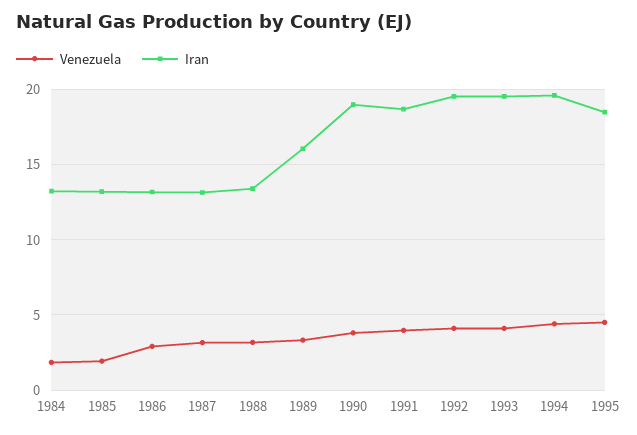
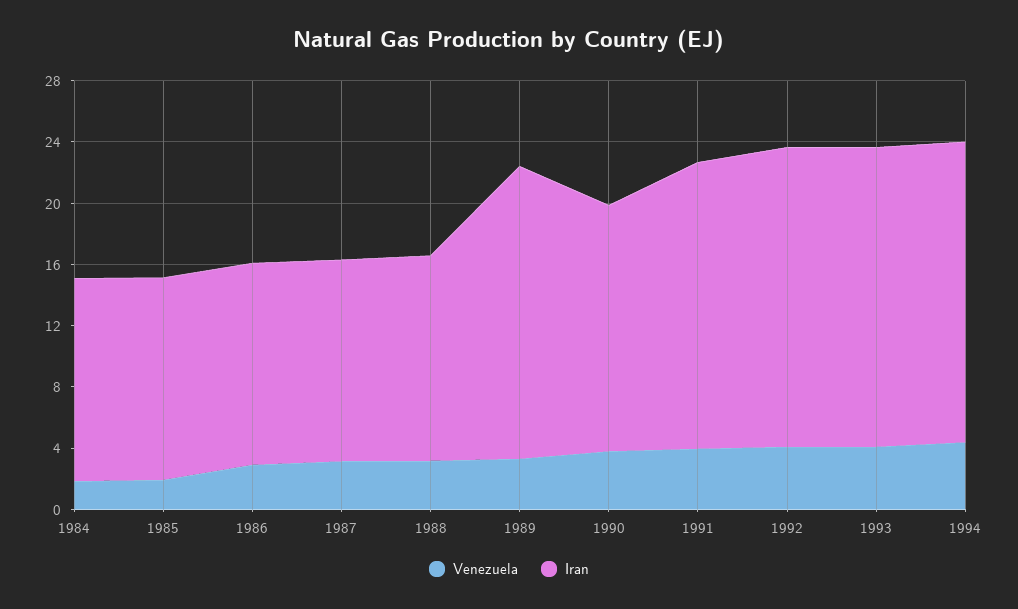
Iran, 1989: 16 -> 19
Iran, 1990: 19 -> 16
Venezuela, 1995: 4.5 -> none
Iran, 1995: 18.5 -> none

